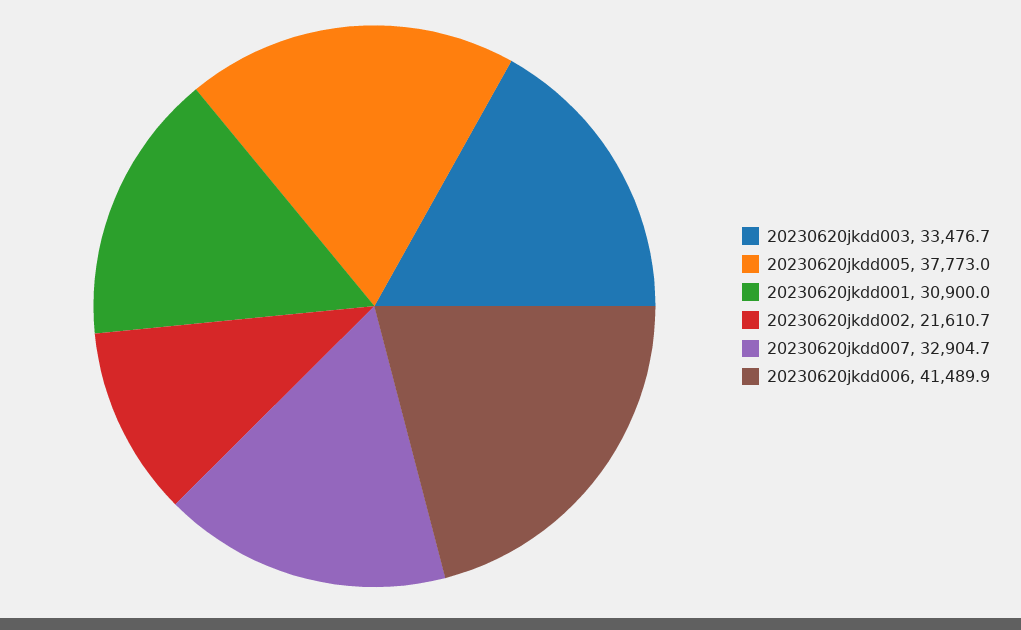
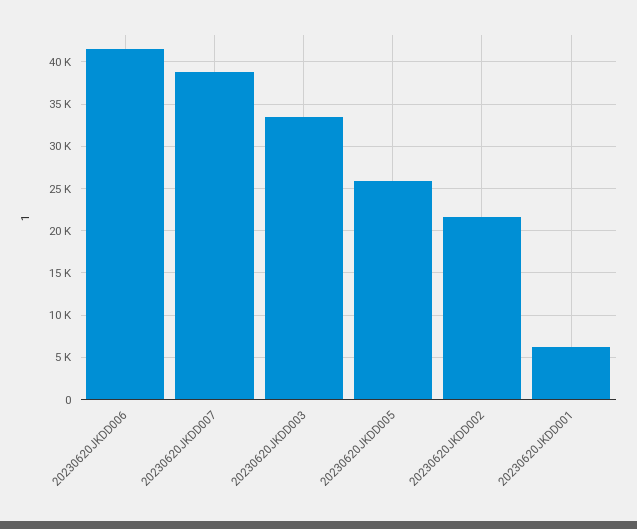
20230620jkdd005: 37773 -> 26000
20230620jkdd001: 30900 -> 6000
20230620jkdd007: 32904.7 -> 39000

